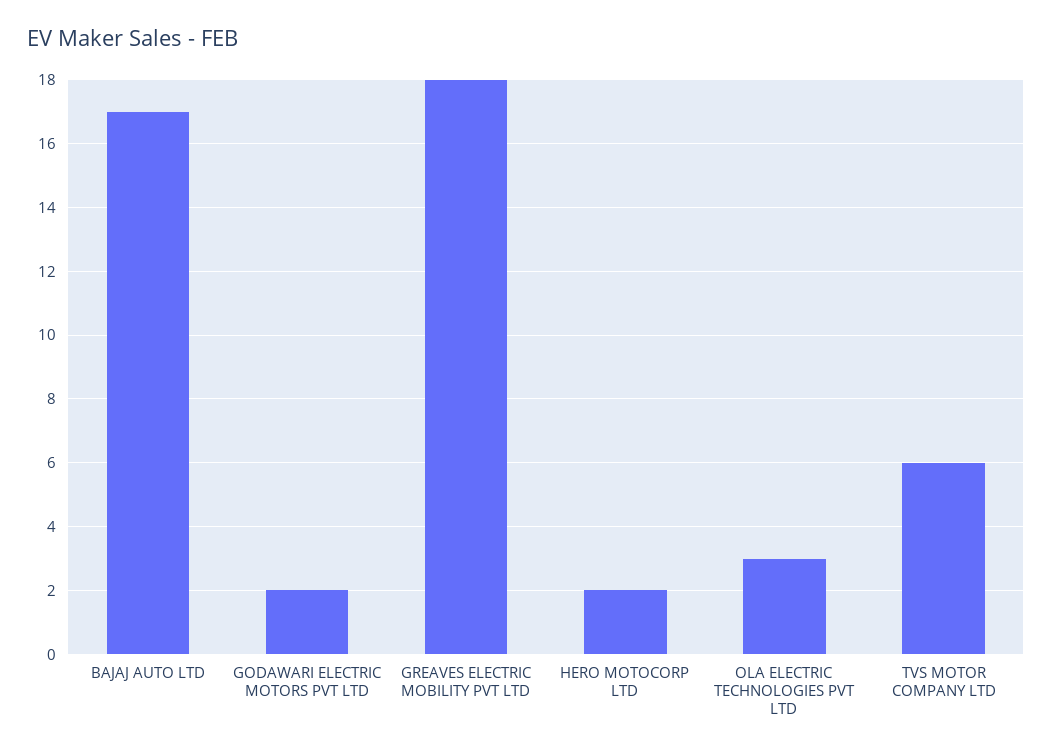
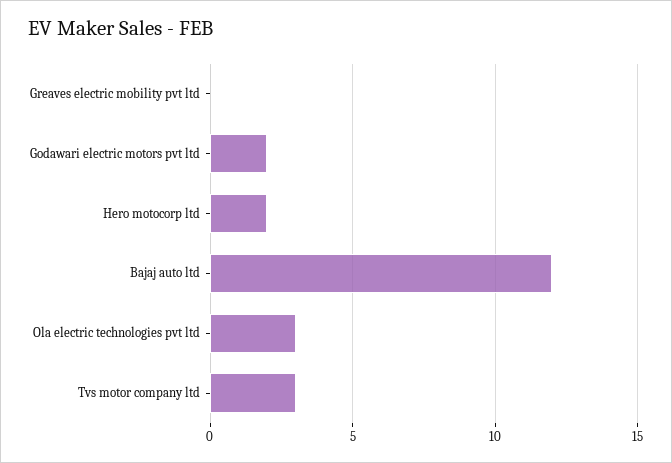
BAJAJ AUTO LTD: 17 -> 12
GREAVES ELECTRIC MOBILITY PVT LTD: 18 -> 0
TVS MOTOR COMPANY LTD: 6 -> 3

